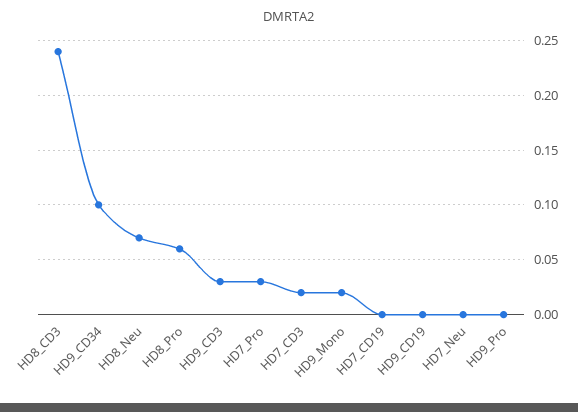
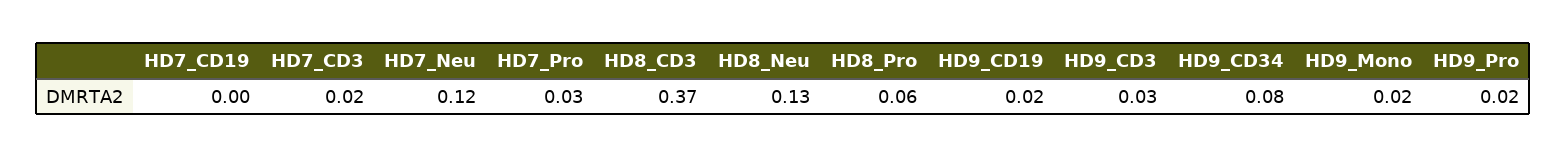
HD8_CD3: 0.24 -> 0.37
HD9_CD34: 0.1 -> 0.08
HD8_Neu: 0.07 -> 0.13
HD9_CD19: 0 -> 0.02
HD7_Neu: 0 -> 0.12
HD9_Pro: 0 -> 0.02

